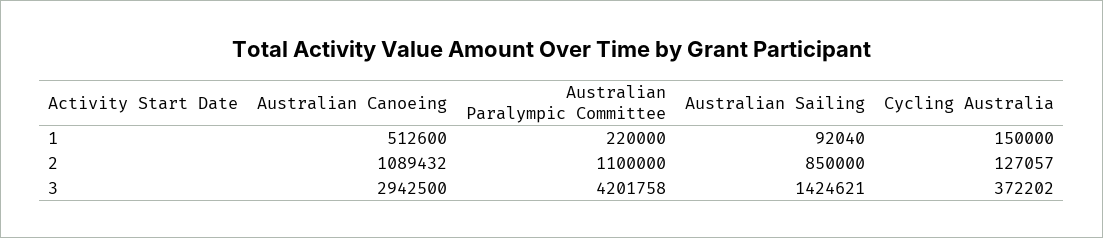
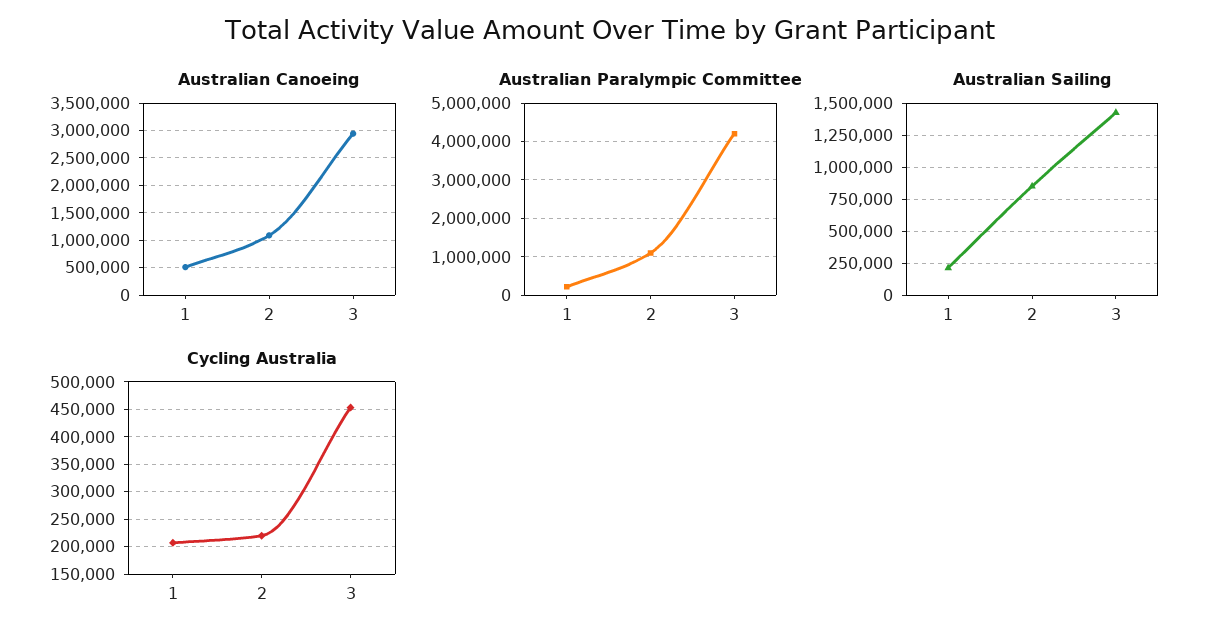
Australian Sailing, 1: 92040 -> 200000
Cycling Australia, 1: 150000 -> 200000
Cycling Australia, 2: 127057 -> 225000
Cycling Australia, 3: 372202 -> 450000

